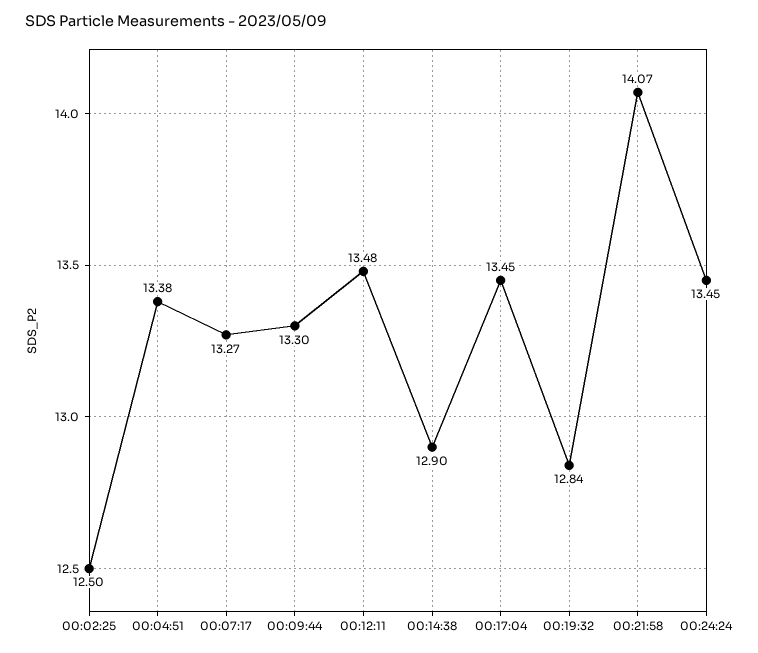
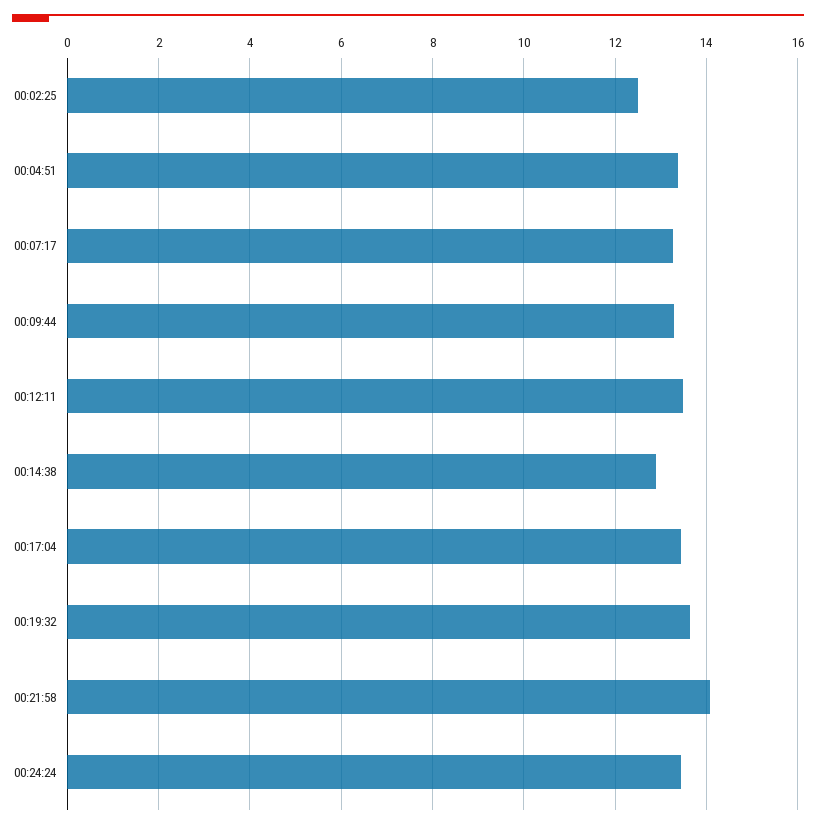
00:19:32: 12.84 -> 13.6

